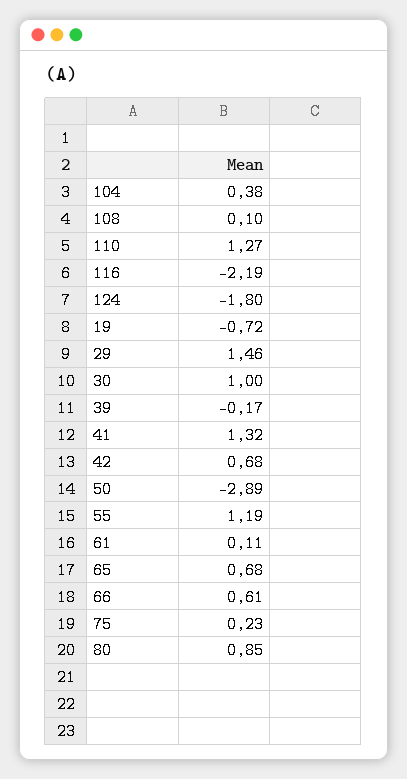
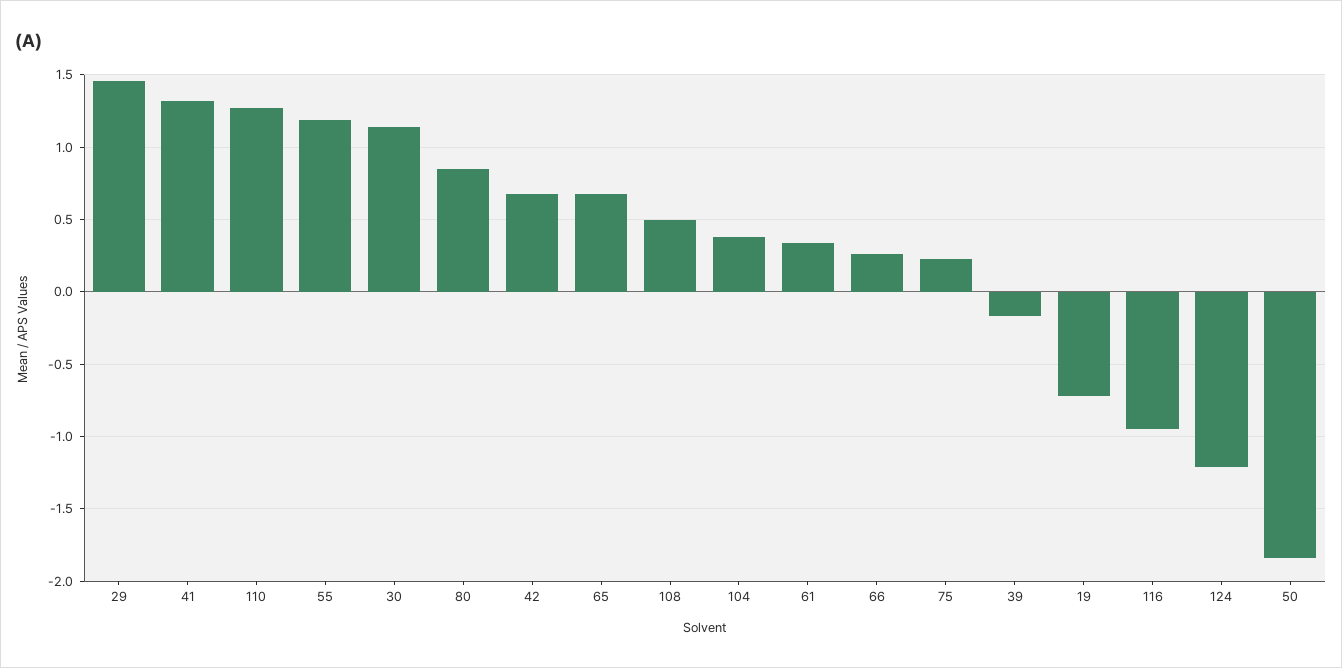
108: 0.1 -> 0.5
116: -2.19 -> -0.95
124: -1.8 -> -1.2
30: 1 -> 1.15
50: -2.89 -> -1.85
61: 0.11 -> 0.35
66: 0.61 -> 0.25

